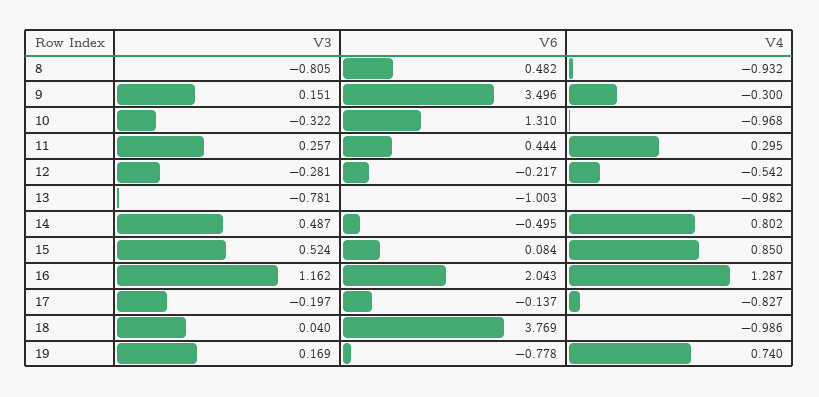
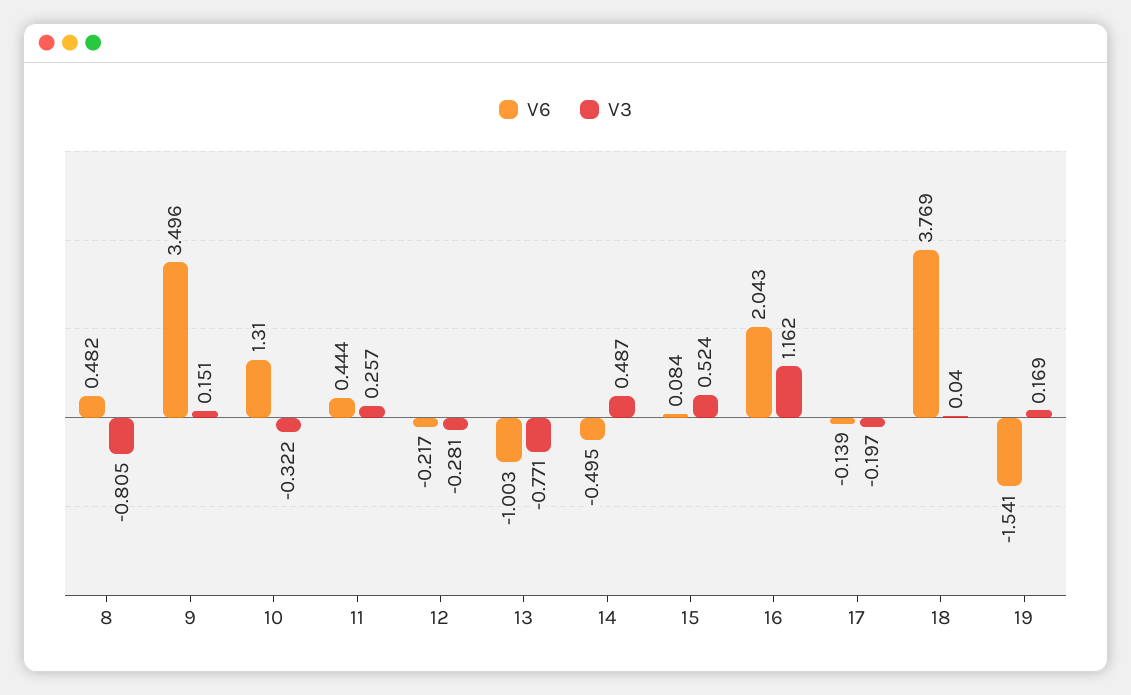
V4, 8: -0.932 -> none
V4, 9: -0.3 -> none
V4, 10: -0.968 -> none
V4, 11: 0.295 -> none
V4, 12: -0.542 -> none
V3, 13: -0.781 -> -0.771
V4, 13: -0.982 -> none
V4, 14: 0.802 -> none
V4, 15: 0.85 -> none
V4, 16: 1.287 -> none
V6, 17: -0.137 -> -0.139
V4, 17: -0.827 -> none
V4, 18: -0.986 -> none
V6, 19: -0.778 -> -1.541
V4, 19: 0.74 -> none

